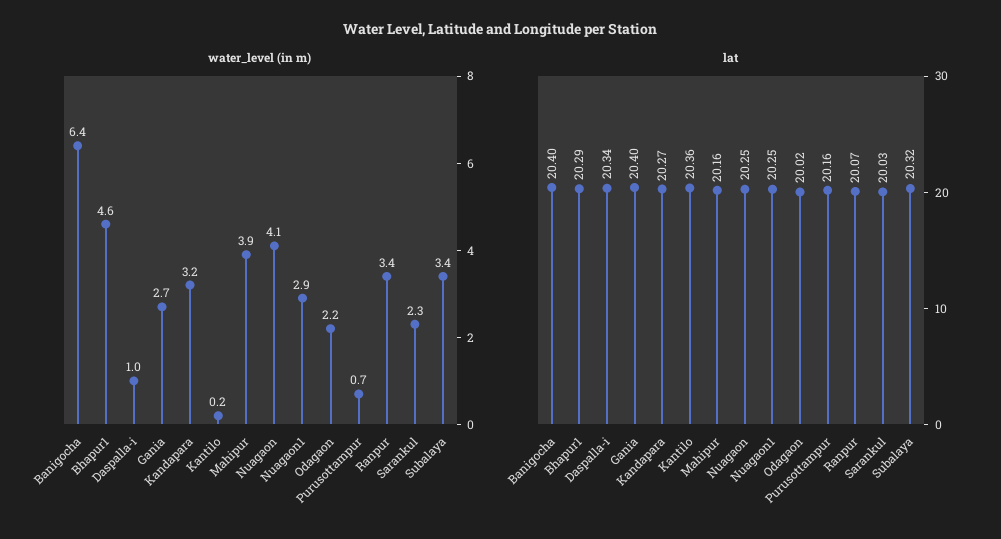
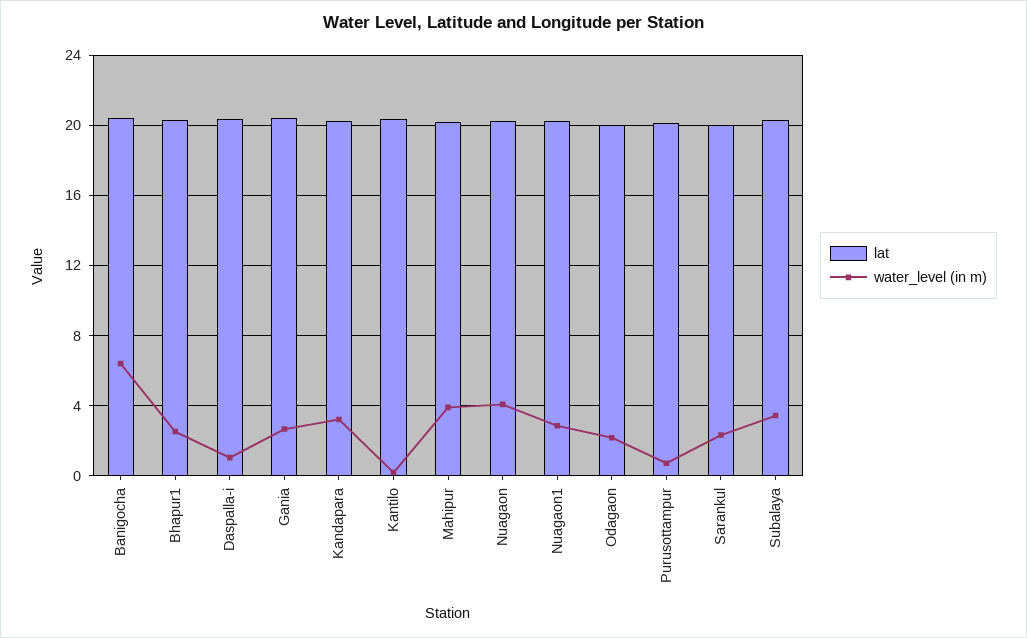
water_level (in m), Bhapur1: 4.6 -> 2.5
water_level (in m), Ranpur: 3.4 -> none
lat, Ranpur: 20.07 -> none

